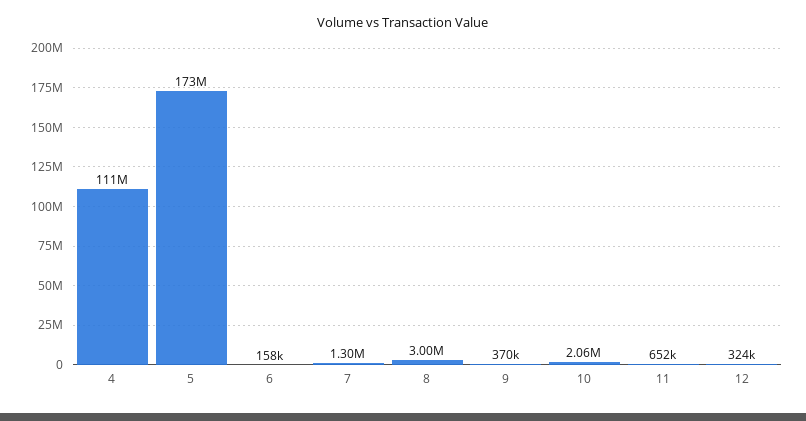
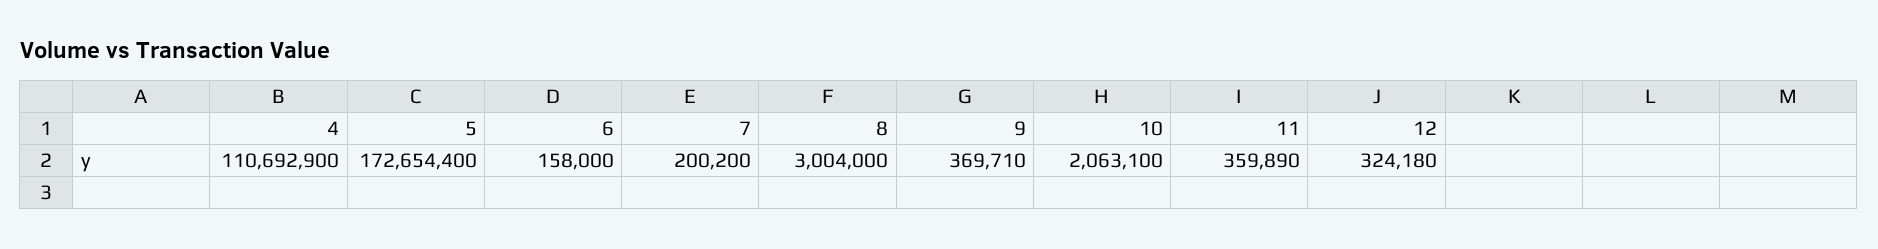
7: 1300000 -> 200200
11: 652000 -> 359890

